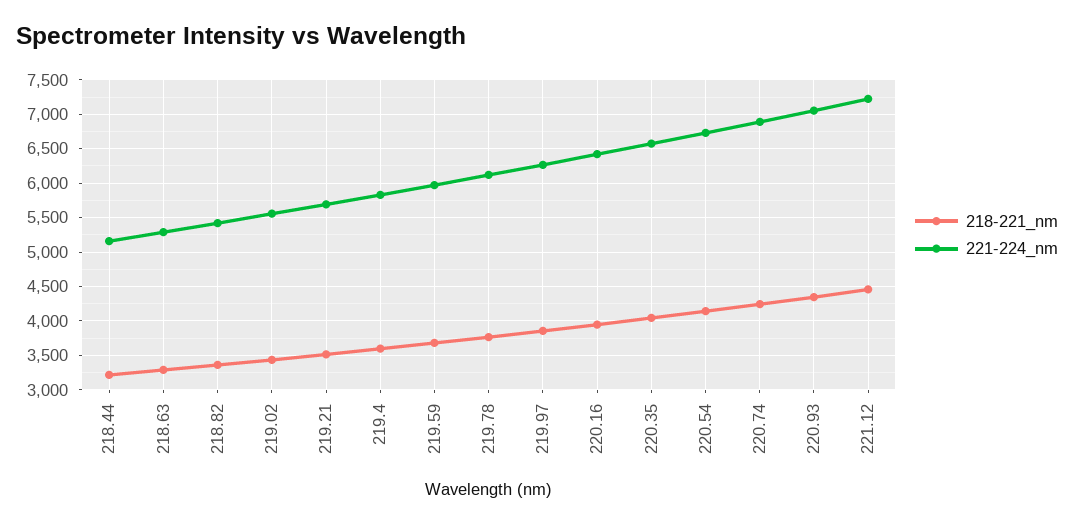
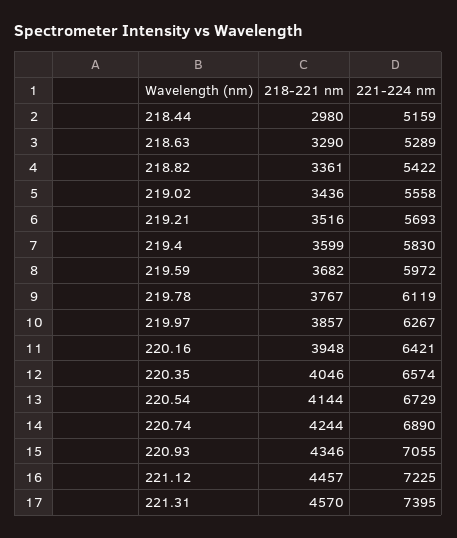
218-221_nm, 218.44: 3200 -> 2980
218-221_nm, 221.31: none -> 4570
221-224_nm, 221.31: none -> 7395

